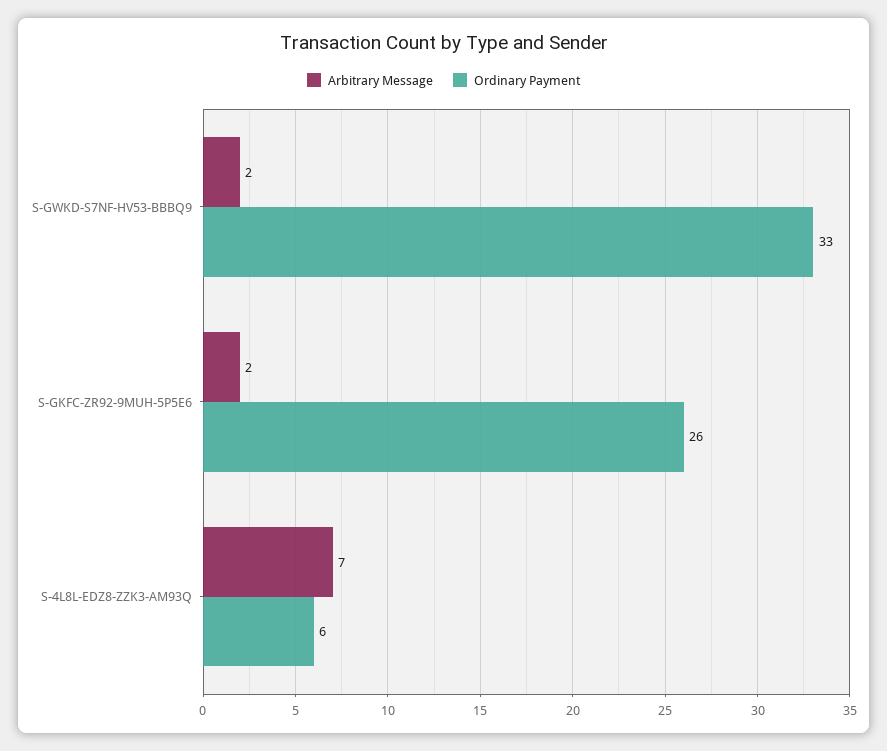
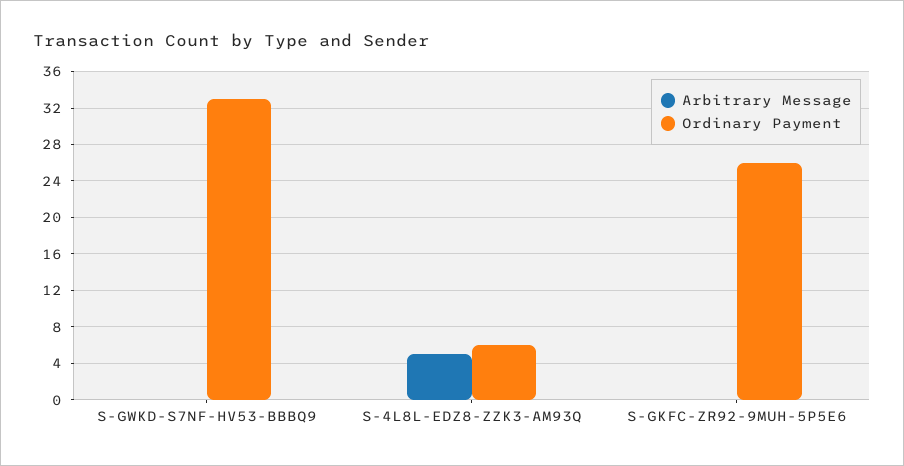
Arbitrary Message, S-GWKD-S7NF-HV53-BBBQ9: 2 -> 0
Arbitrary Message, S-GKFC-ZR92-9MUH-5P5E6: 2 -> 0
Arbitrary Message, S-4L8L-EDZ8-ZZK3-AM93Q: 7 -> 5

